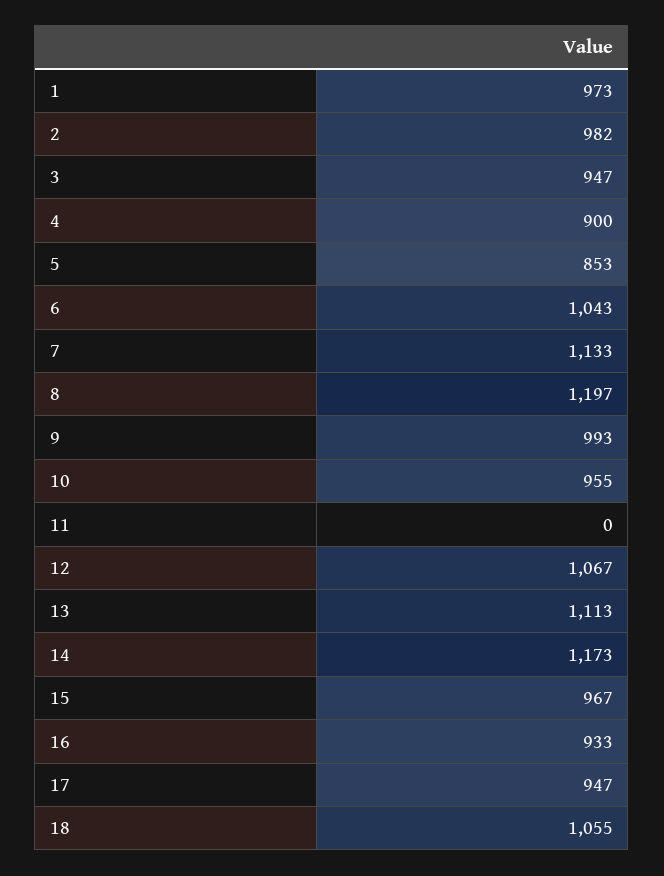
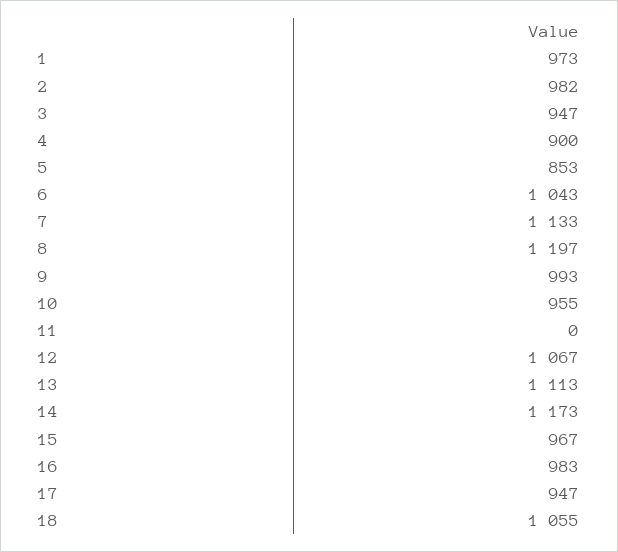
16: 933 -> 983

